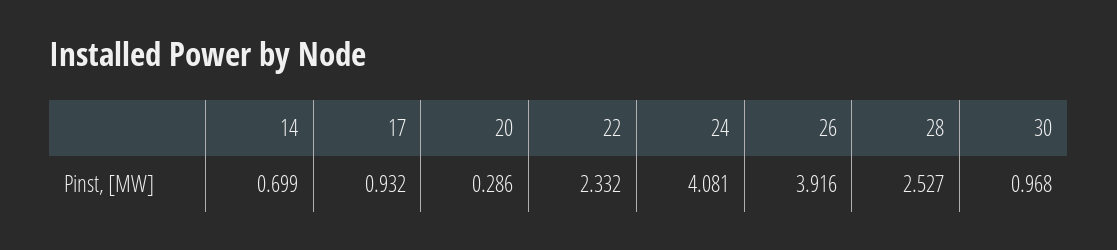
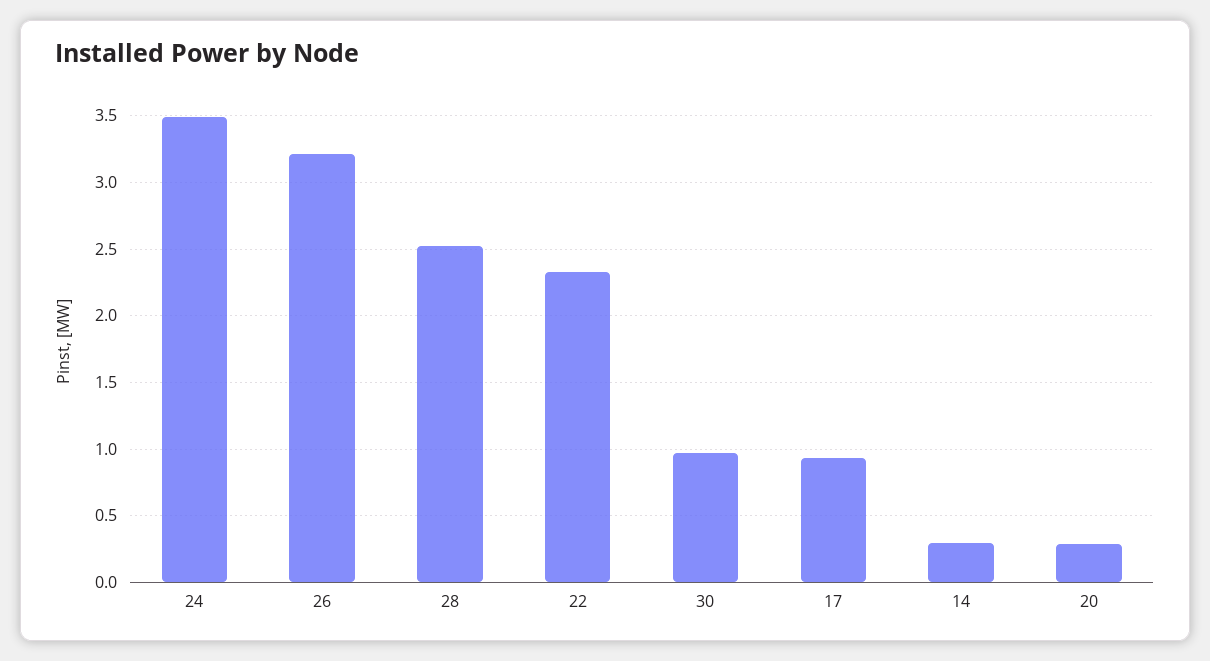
14: 0.699 -> 0.3
24: 4.081 -> 3.5
26: 3.916 -> 3.2

